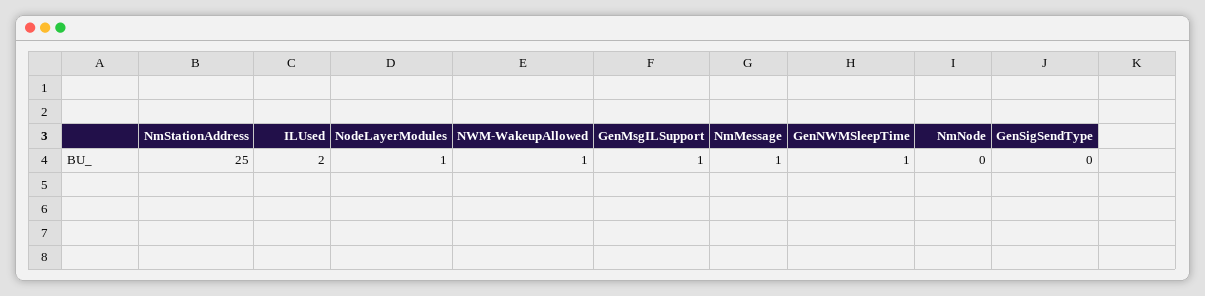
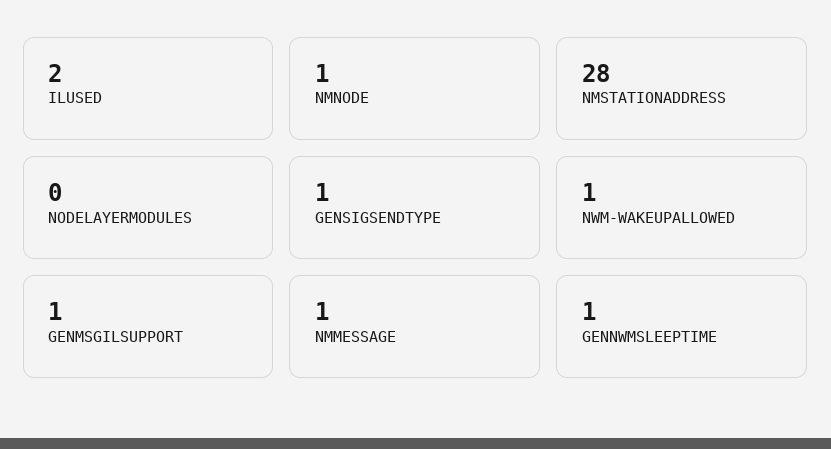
NmStationAddress: 25 -> 28
NodeLayerModules: 1 -> 0
NmNode: 0 -> 1
GenSigSendType: 0 -> 1

